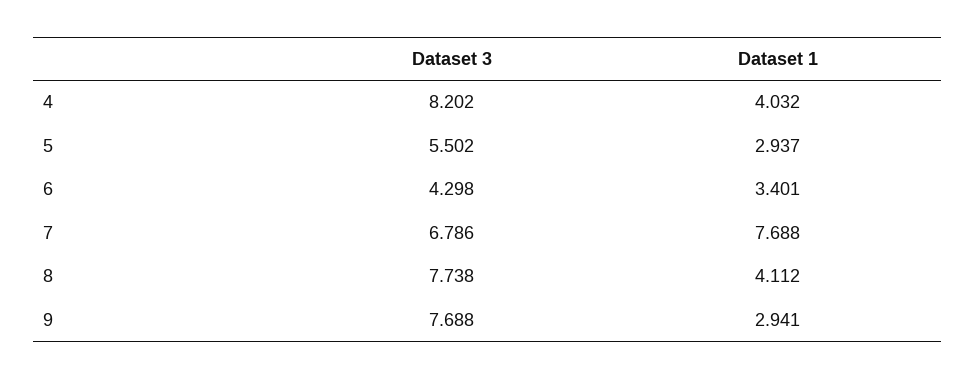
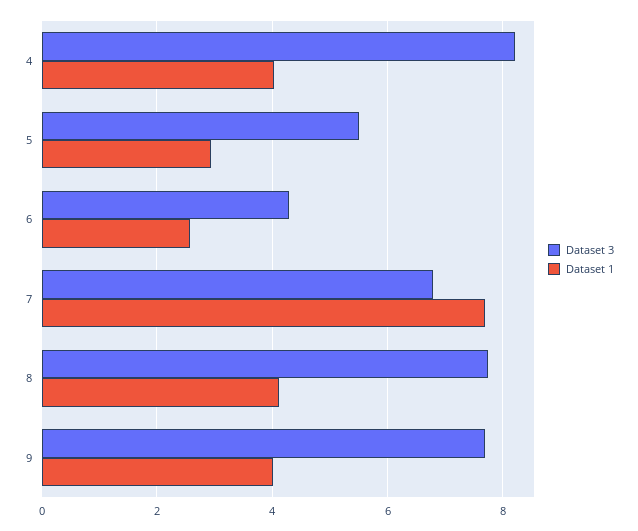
Dataset 1, 6: 3.401 -> 2.6
Dataset 1, 9: 2.941 -> 4

